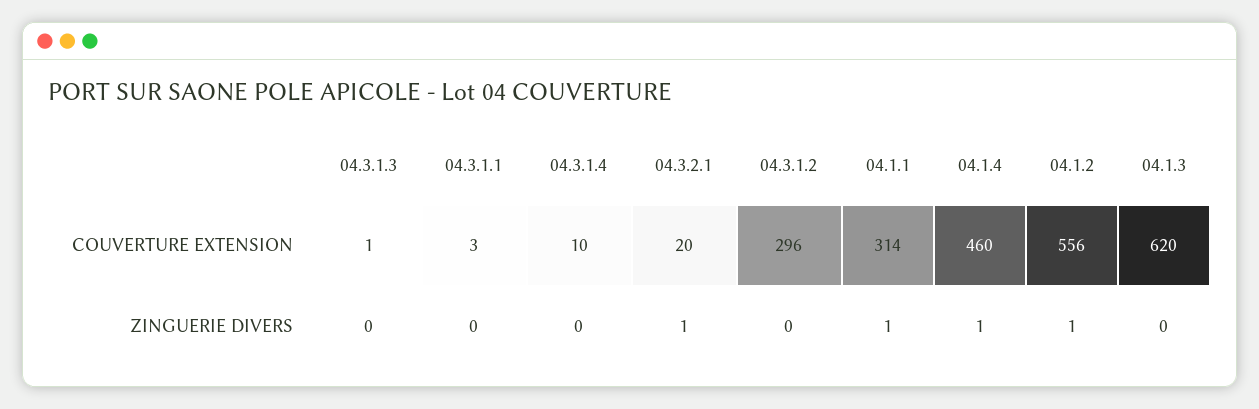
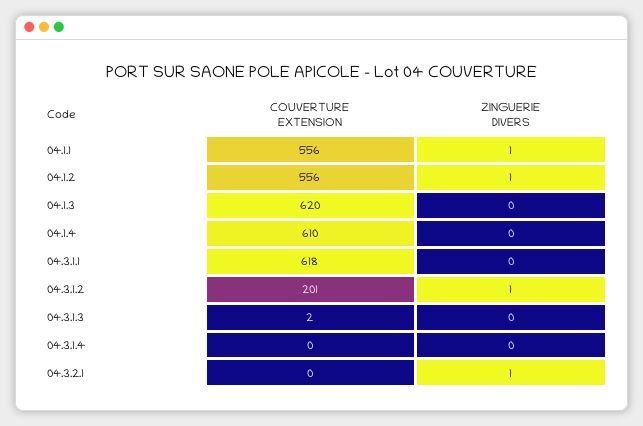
04.3.1.3, COUVERTURE EXTENSION: 1 -> 2
04.3.1.1, COUVERTURE EXTENSION: 3 -> 618
04.3.1.4, COUVERTURE EXTENSION: 10 -> 0
04.3.2.1, COUVERTURE EXTENSION: 20 -> 0
04.3.1.2, COUVERTURE EXTENSION: 296 -> 201
04.1.1, COUVERTURE EXTENSION: 314 -> 556
04.1.4, COUVERTURE EXTENSION: 460 -> 610
04.3.1.2, ZINGUERIE DIVERS: 0 -> 1
04.1.4, ZINGUERIE DIVERS: 1 -> 0

